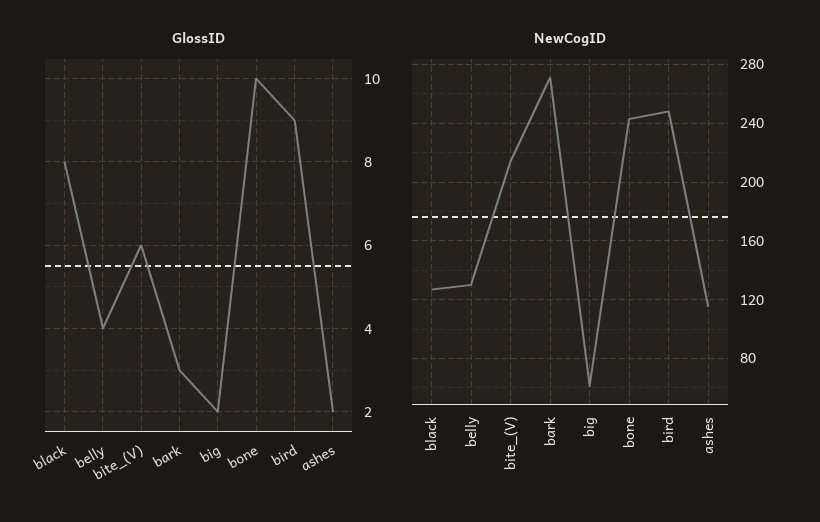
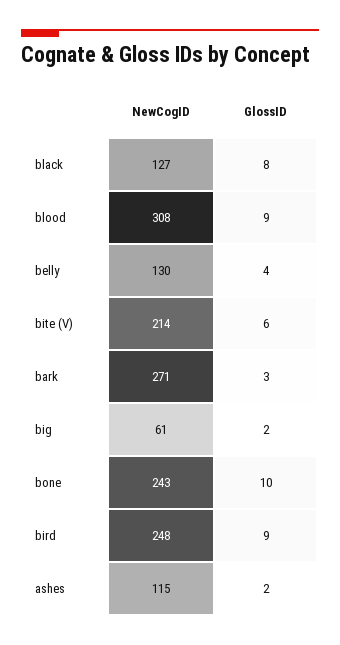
NewCogID, blood: none -> 308
GlossID, blood: none -> 9

